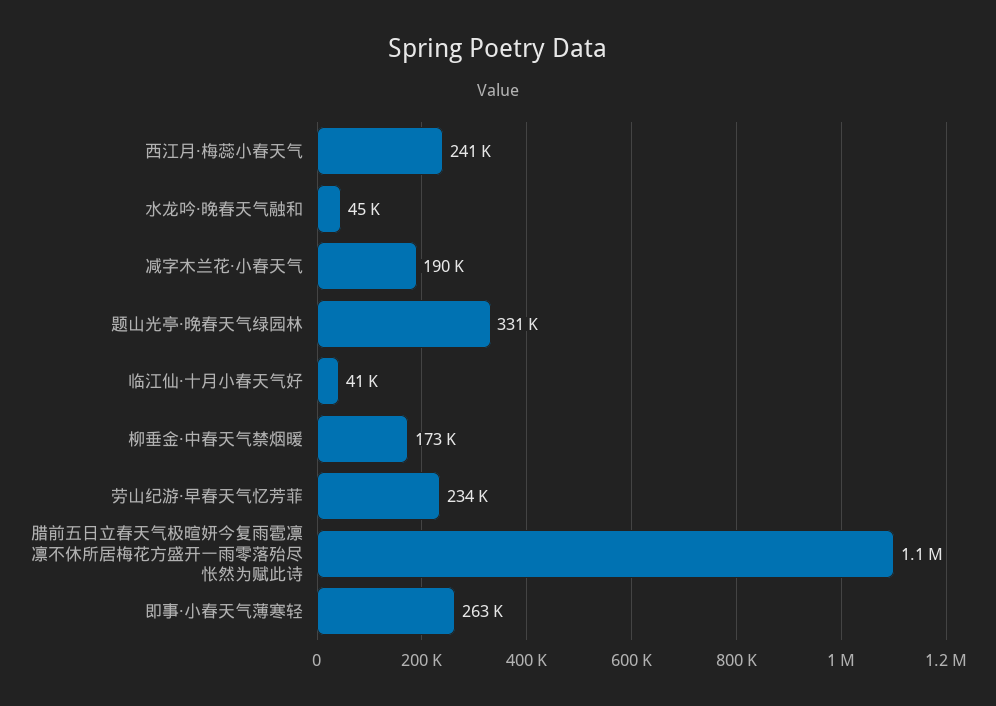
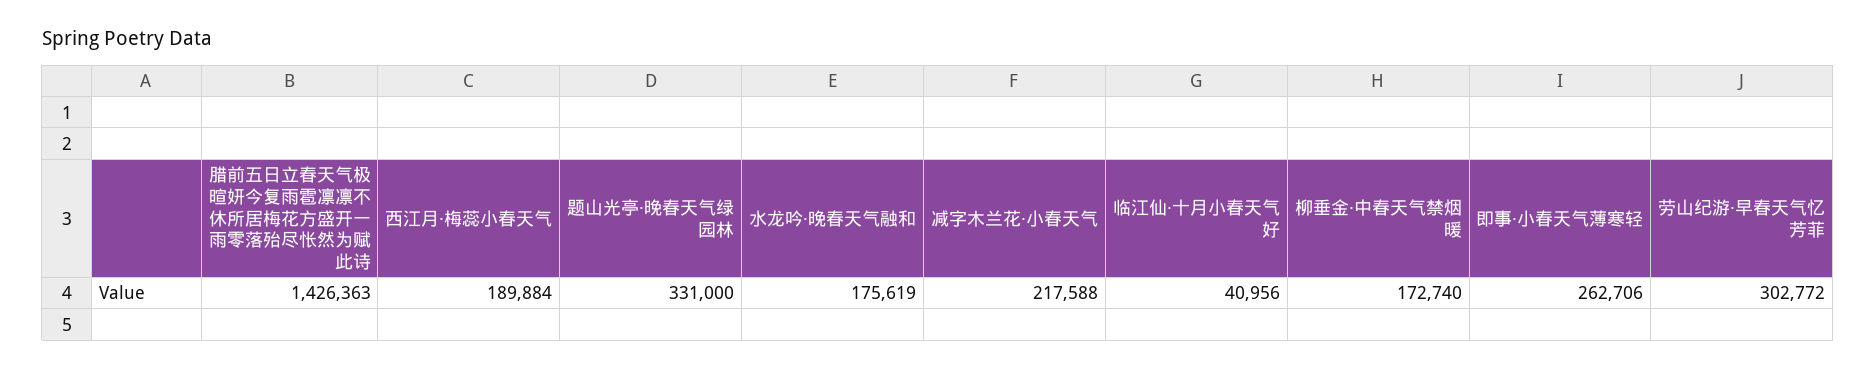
西江月·梅蕊小春天气: 241000 -> 189884
水龙吟·晚春天气融和: 45000 -> 175619
减字木兰花·小春天气: 190000 -> 217588
劳山纪游·早春天气忆芳菲: 234000 -> 302772
腊前五日立春天气极暄妍今复雨雹凛凛不休所居梅花方盛开一雨零落殆尽怅然为赋此诗: 1100000 -> 1426363

